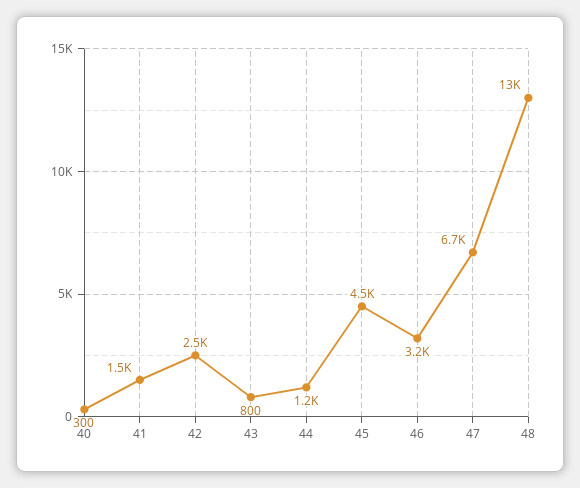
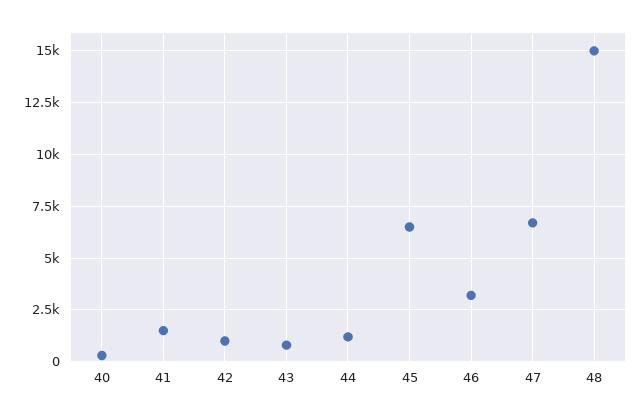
42: 2500 -> 1000
45: 4500 -> 6500
48: 13000 -> 15000

